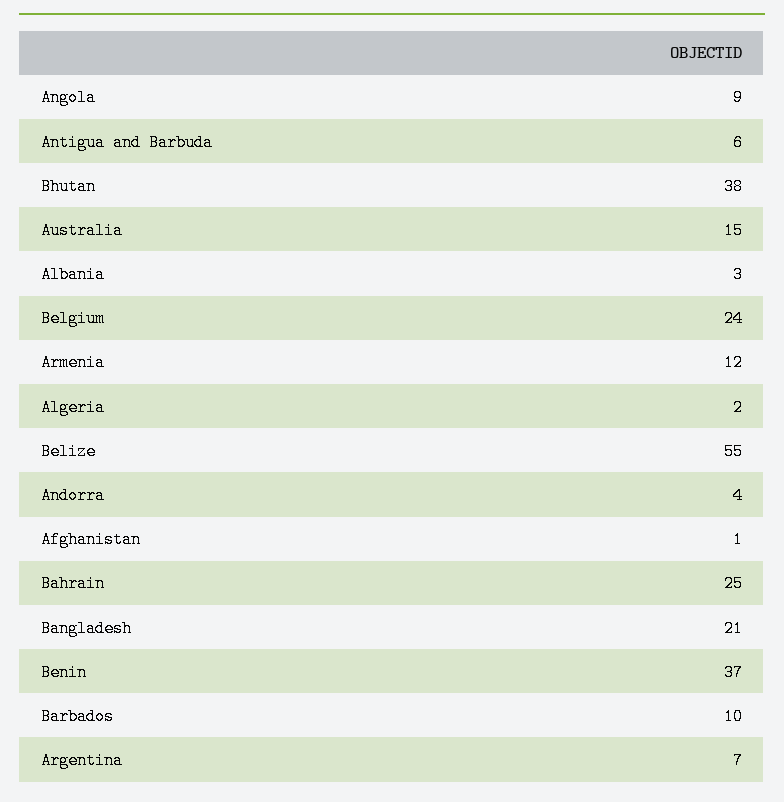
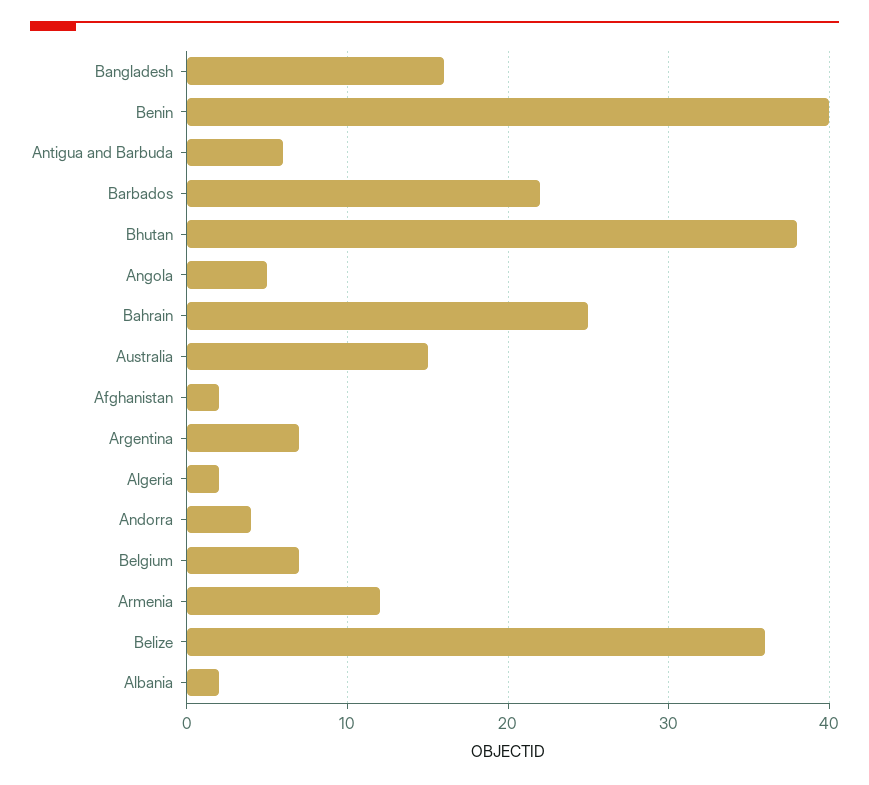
Angola: 9 -> 5
Albania: 3 -> 2
Belgium: 24 -> 7
Belize: 55 -> 36
Afghanistan: 1 -> 2
Bangladesh: 21 -> 16
Benin: 37 -> 40
Barbados: 10 -> 22

